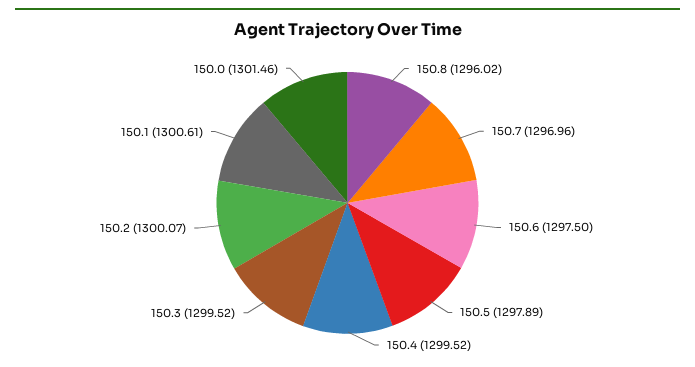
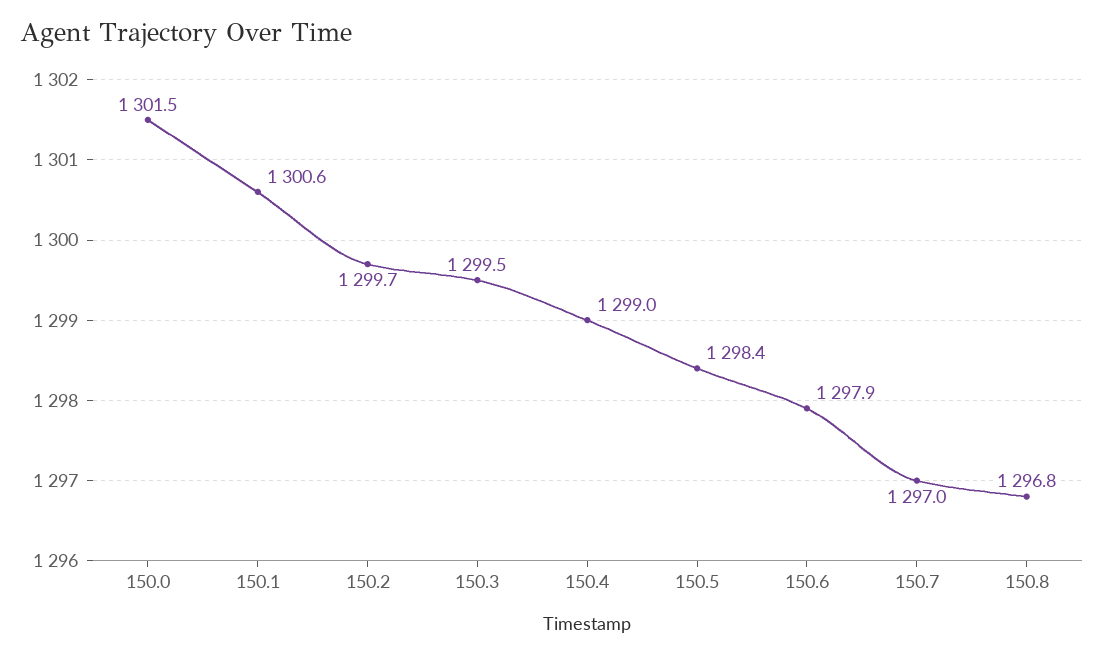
150.8: 1296.02 -> 1296.8
150.6: 1297.5 -> 1297.9
150.5: 1297.89 -> 1298.4
150.4: 1299.52 -> 1299
150.2: 1300.07 -> 1299.7

